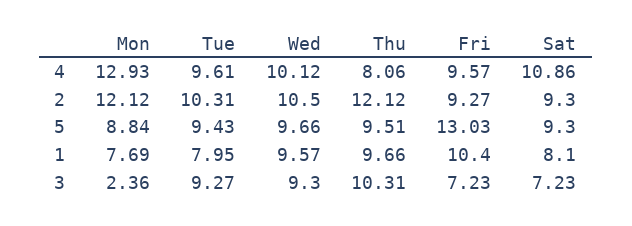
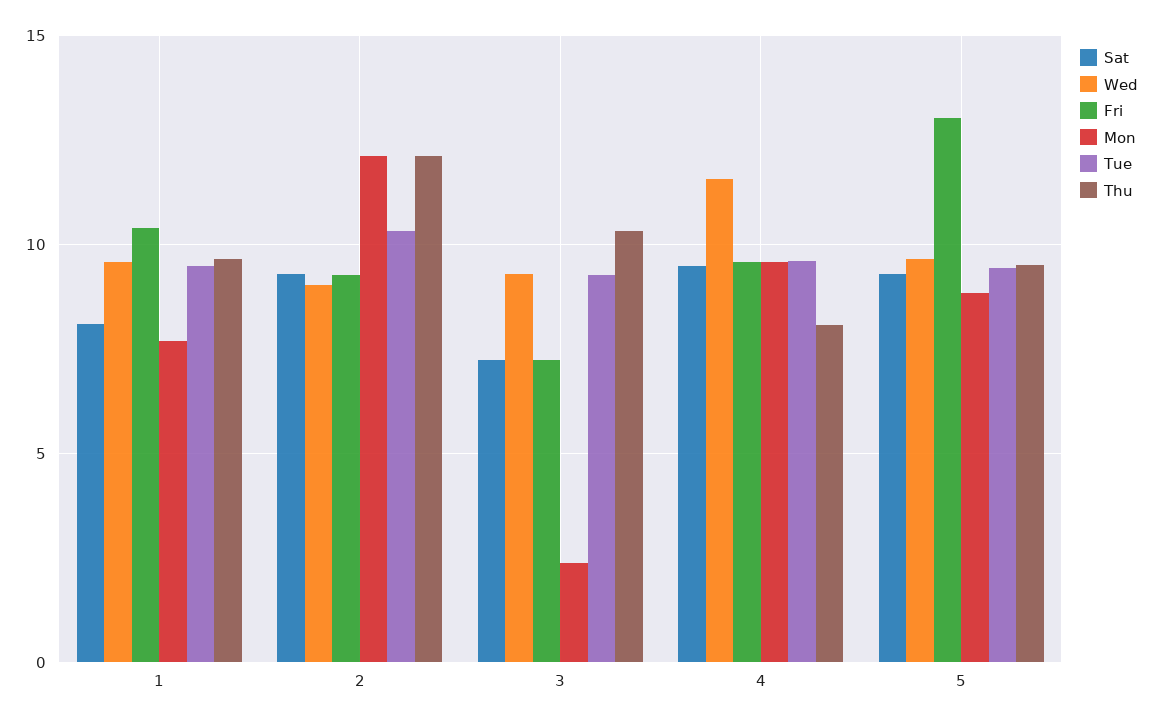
Mon, 4: 12.93 -> 9.5
Wed, 4: 10.12 -> 11.5
Sat, 4: 10.86 -> 9.5
Wed, 2: 10.5 -> 9
Tue, 1: 7.95 -> 9.5

